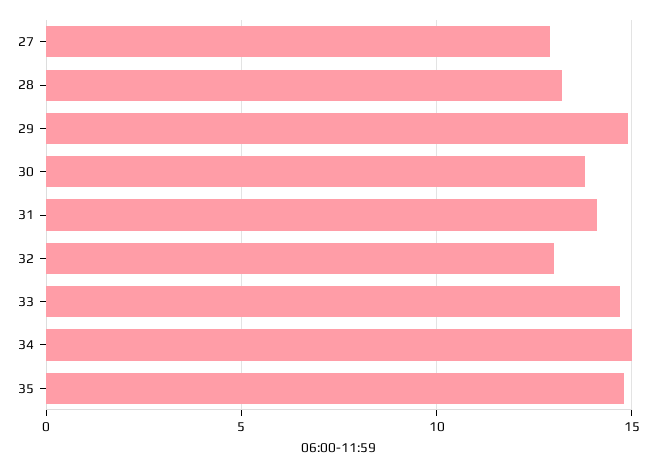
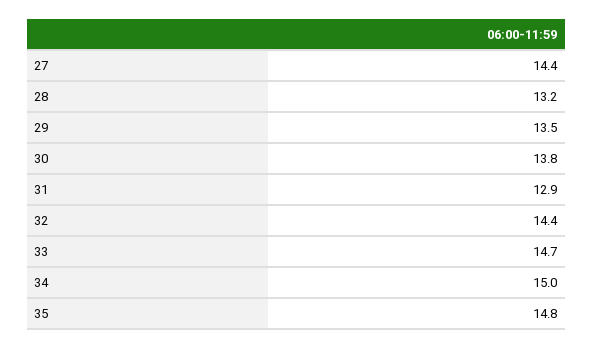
27: 13 -> 14.4
29: 15 -> 13.5
31: 14 -> 12.9
32: 13 -> 14.4

